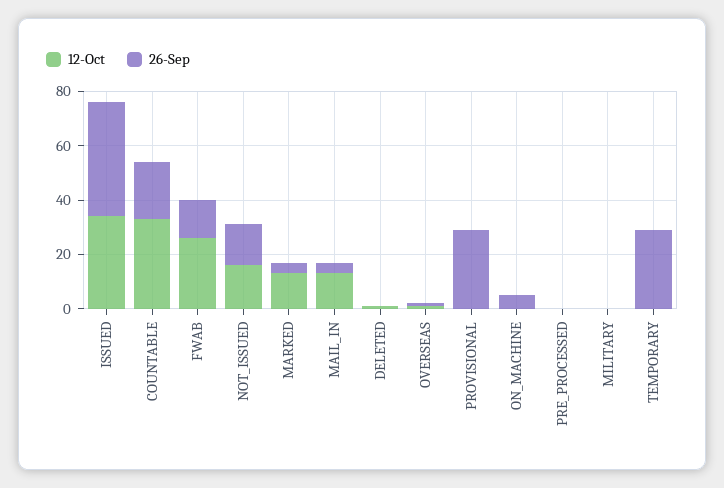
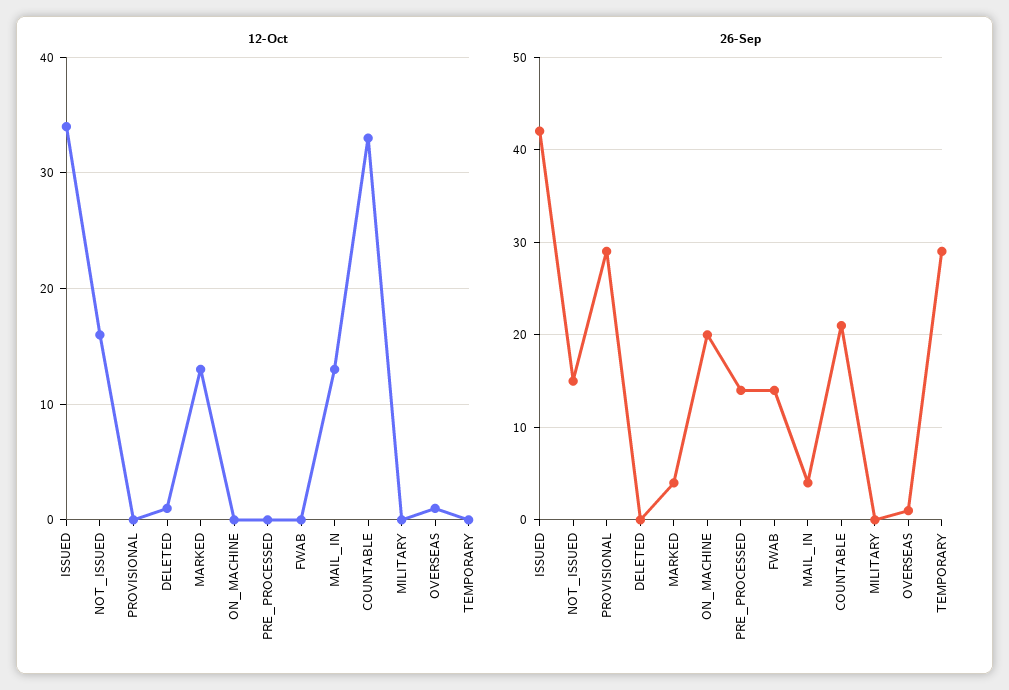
12-Oct, FWAB: 25 -> 0
26-Sep, ON_MACHINE: 5 -> 20
26-Sep, PRE_PROCESSED: 0 -> 14

